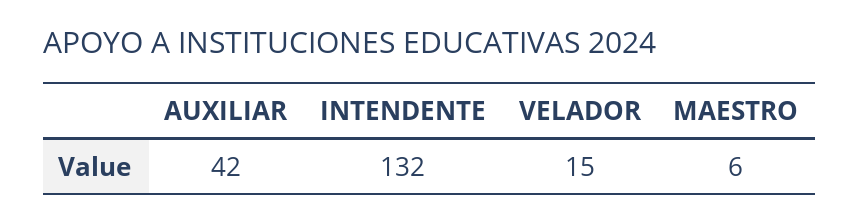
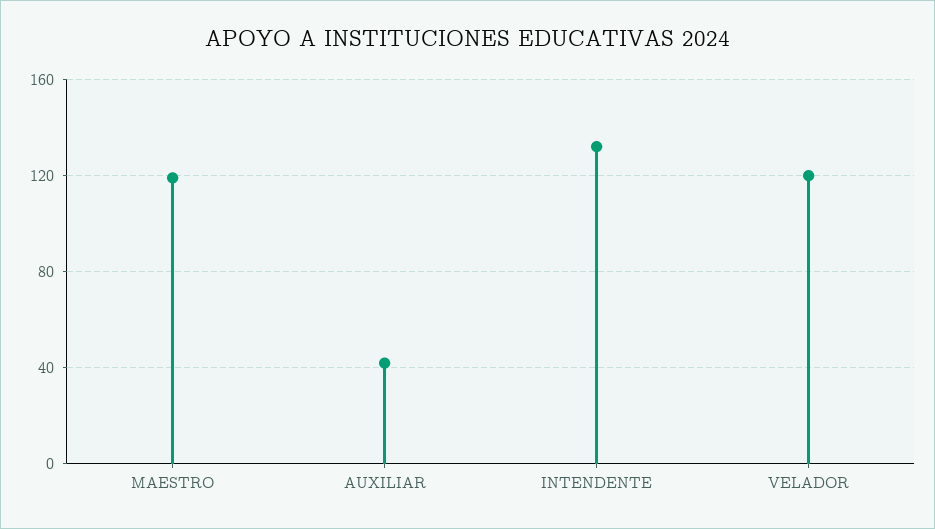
VELADOR: 15 -> 120
MAESTRO: 6 -> 120

